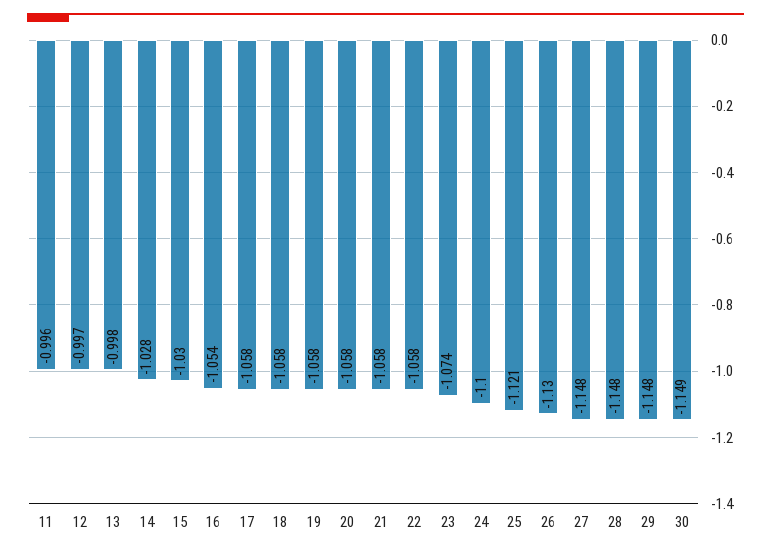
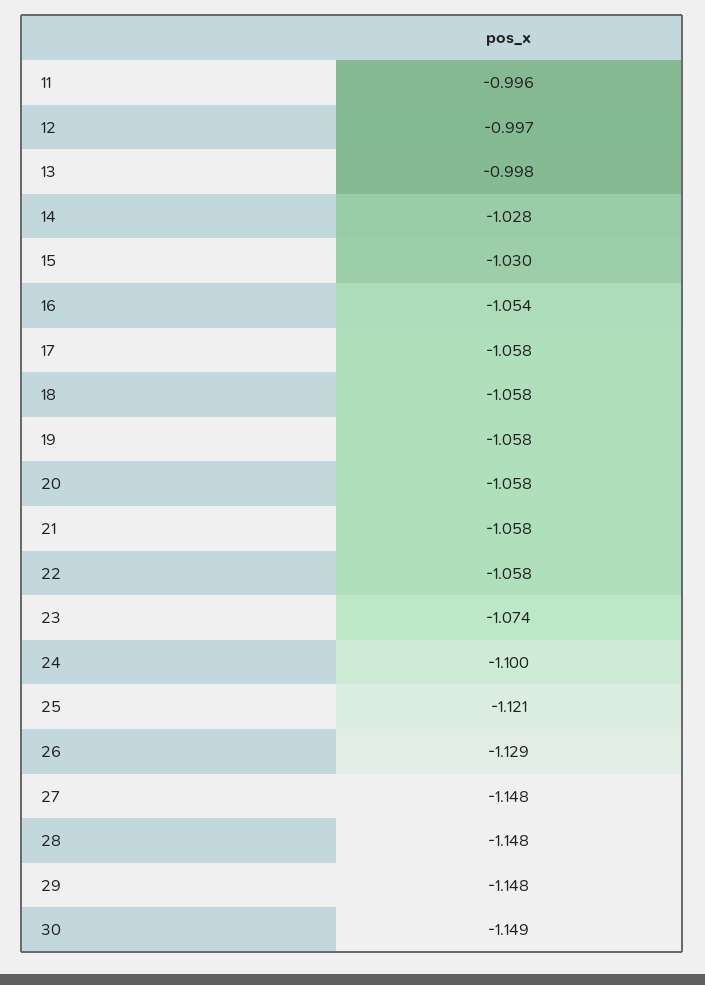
26: -1.13 -> -1.129

